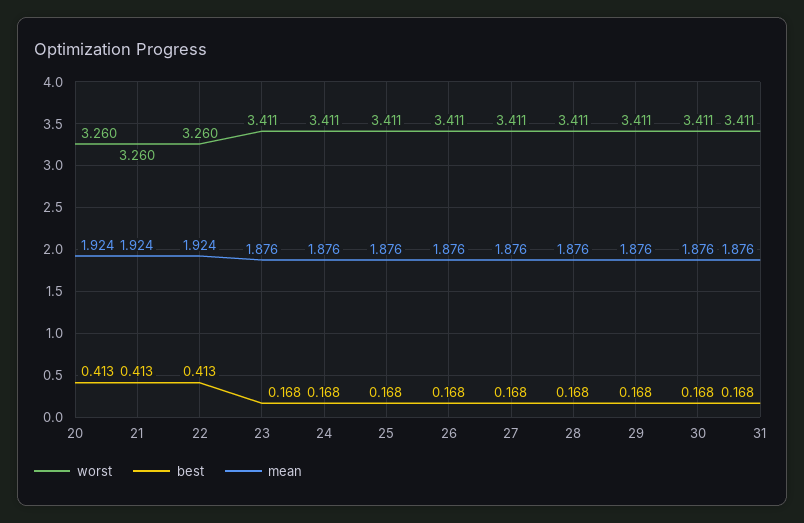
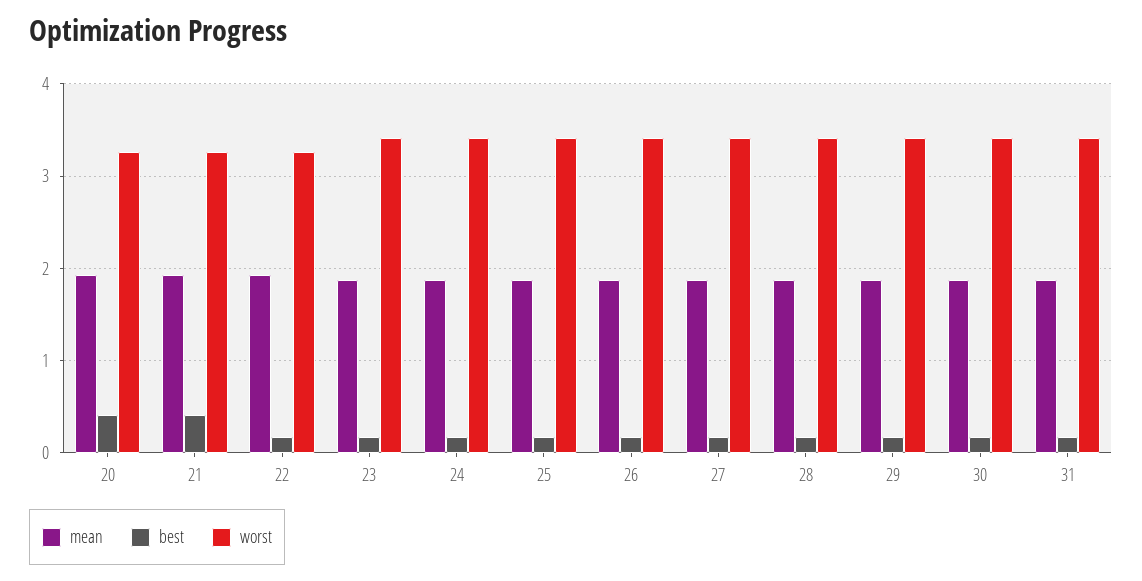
best, 22: 0.413 -> 0.2

